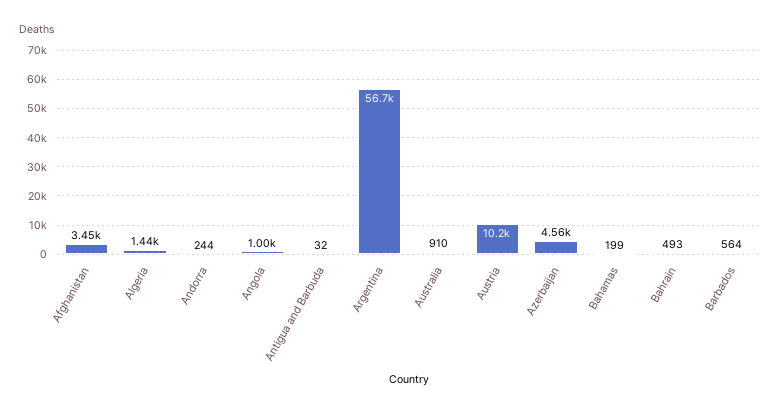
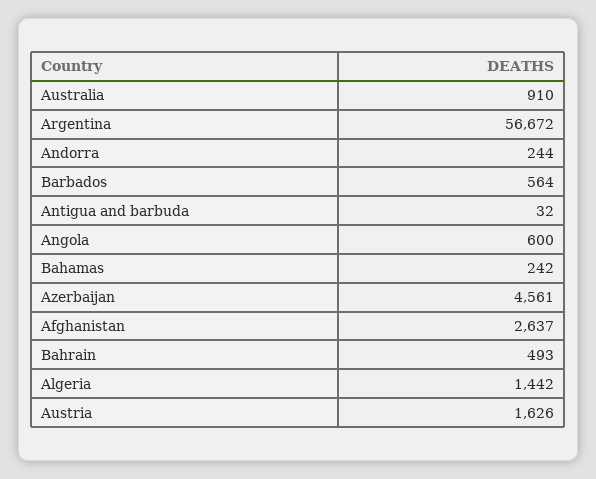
Afghanistan: 3450 -> 2637
Angola: 1000 -> 600
Austria: 10200 -> 1626
Bahamas: 199 -> 242

